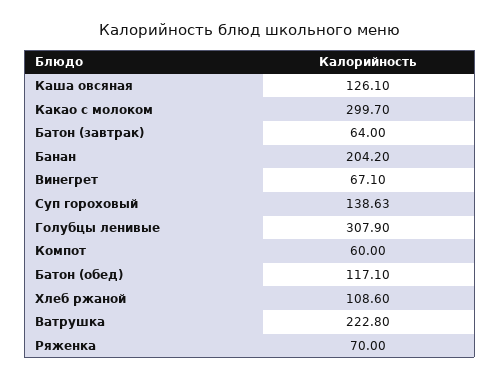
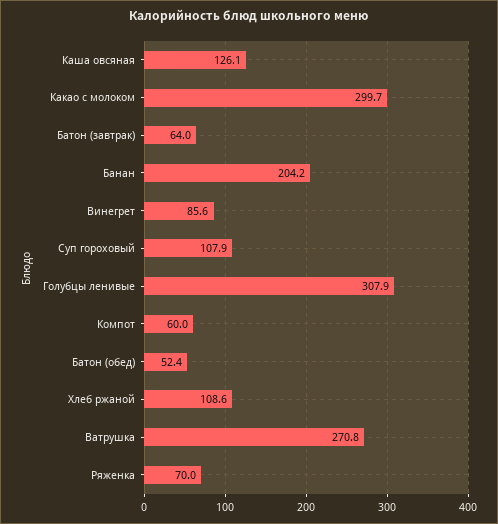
Винегрет: 67.1 -> 85.6
Суп гороховый: 138.63 -> 107.9
Батон (обед): 117.1 -> 52.4
Ватрушка: 222.8 -> 270.8

